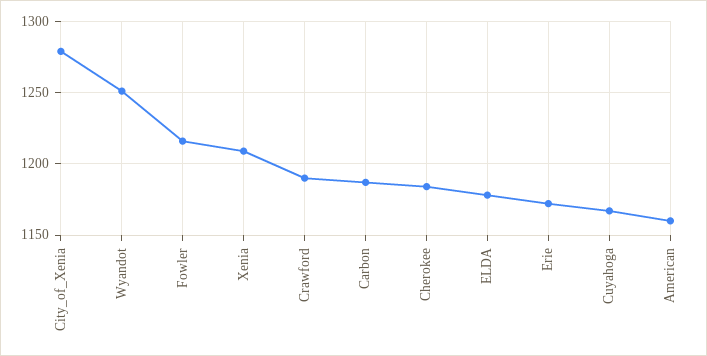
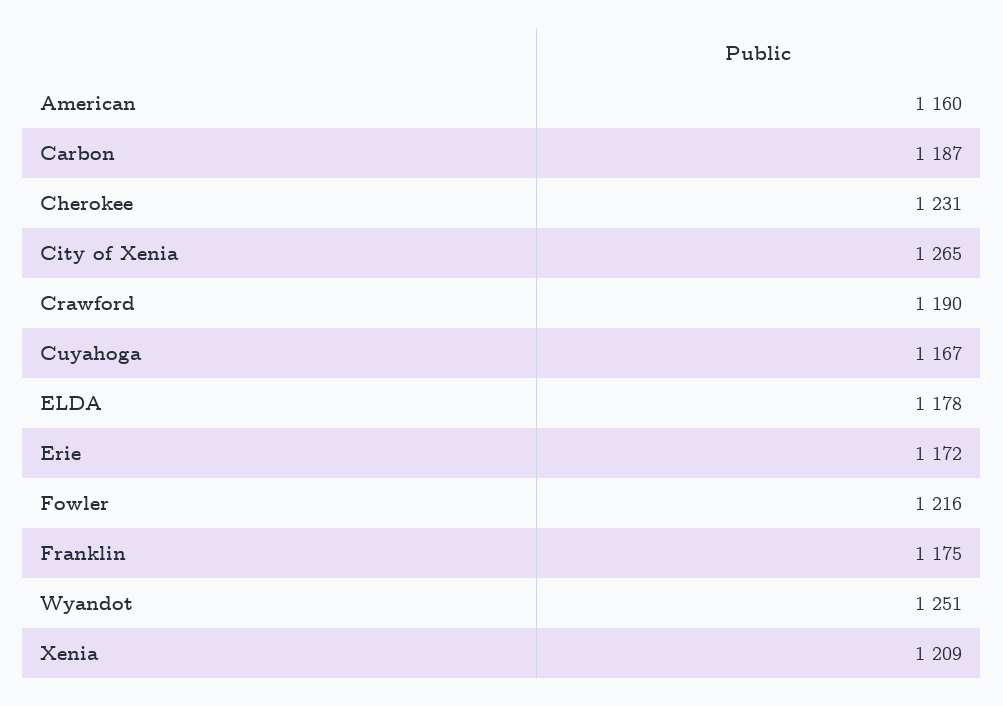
City_of_Xenia: 1280 -> 1265
Cherokee: 1185 -> 1231
Franklin: none -> 1175

